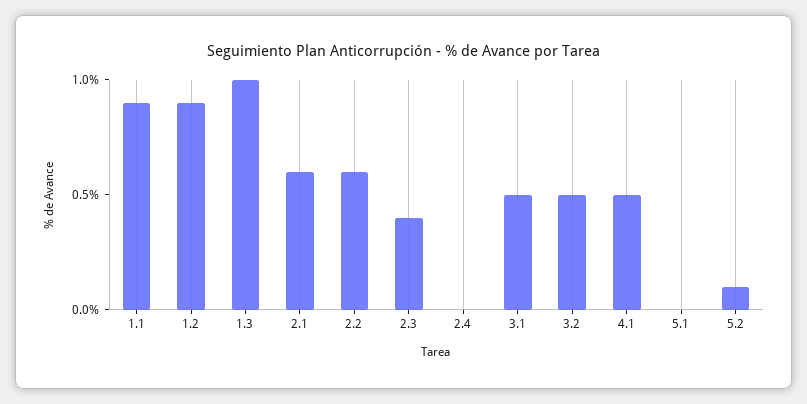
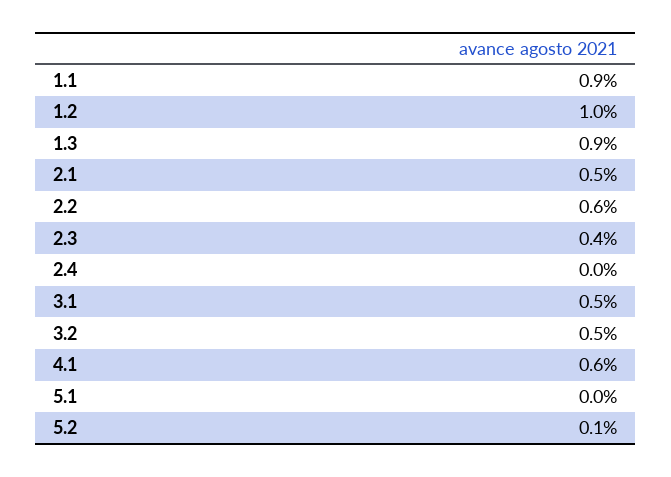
1.2: 0.9 -> 1
1.3: 1 -> 0.9
2.1: 0.6 -> 0.5
4.1: 0.5 -> 0.6

